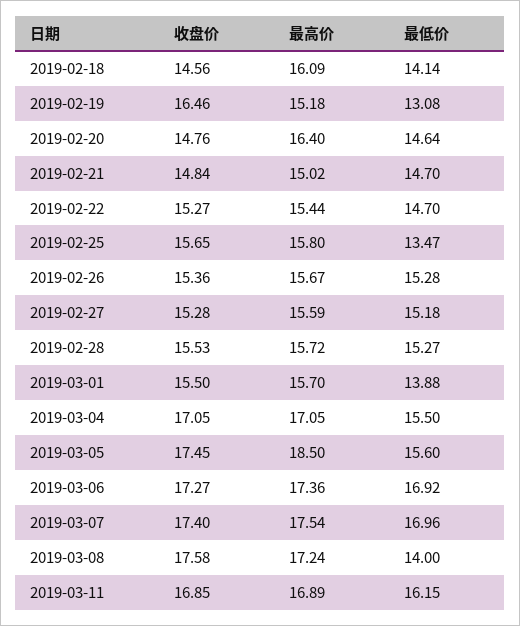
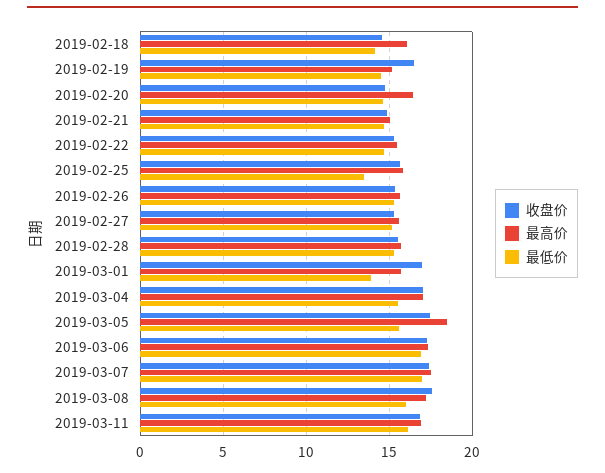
最低价, 2019-02-19: 13.08 -> 14.5
收盘价, 2019-03-01: 15.5 -> 17
最低价, 2019-03-08: 14 -> 16

